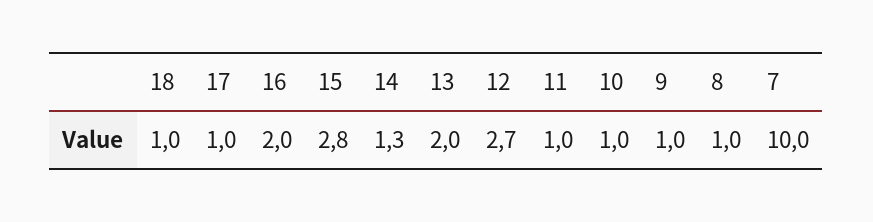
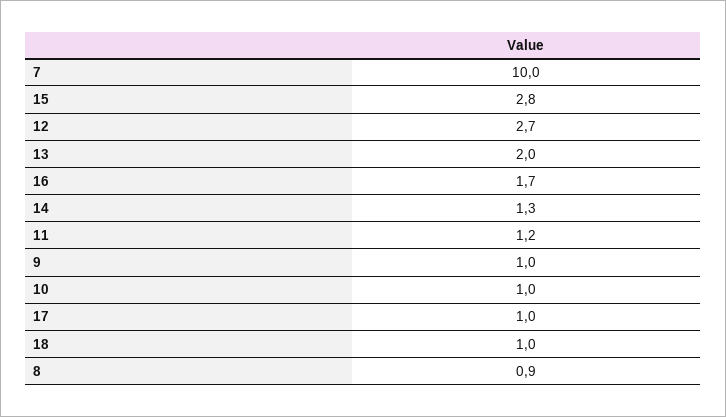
16: 2 -> 1.7
11: 1 -> 1.2
8: 1 -> 0.9

